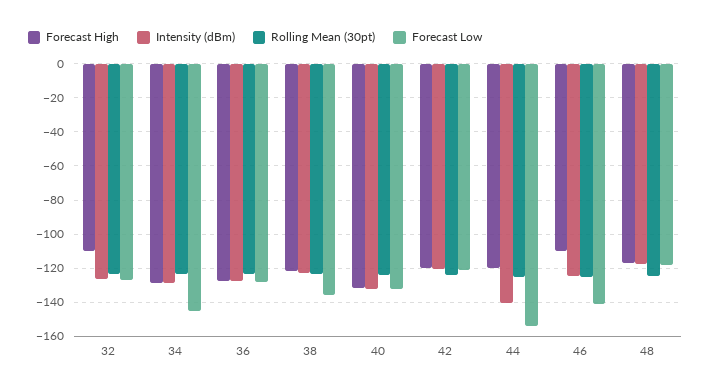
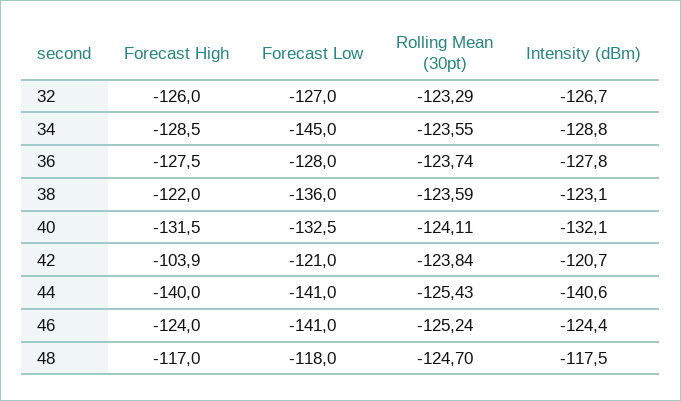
Forecast High, 32: -110 -> -126
Forecast High, 42: -120 -> -103.9
Forecast High, 44: -120 -> -140
Forecast Low, 44: -155 -> -141
Forecast High, 46: -110 -> -124

